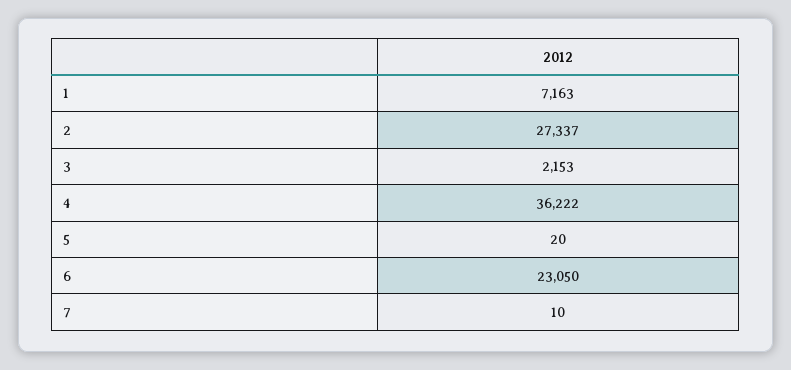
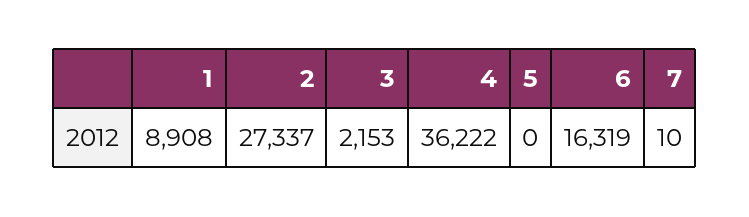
1: 7163 -> 8908
5: 20 -> 0
6: 23050 -> 16319

